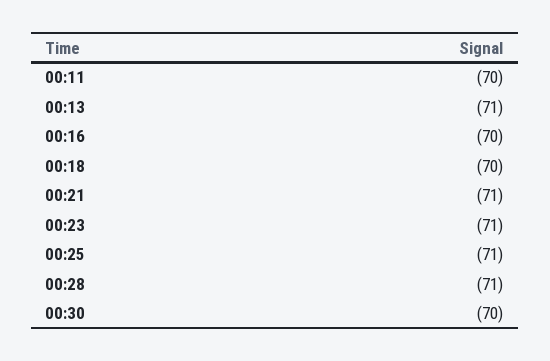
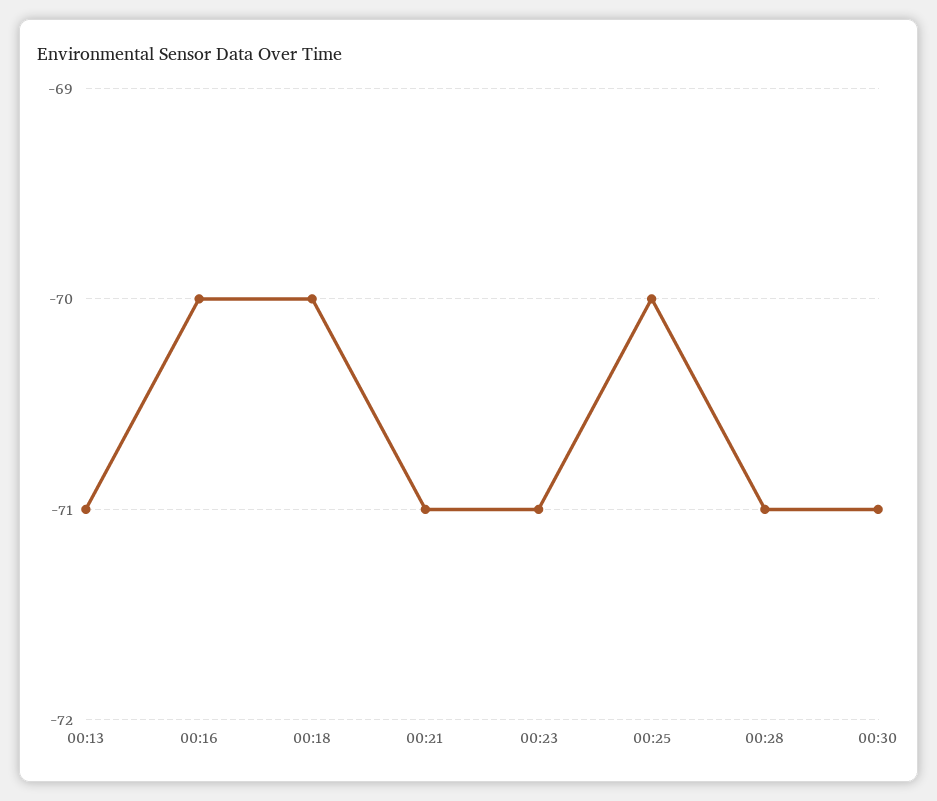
00:11: -70 -> none
00:25: -71 -> -70
00:30: -70 -> -71

